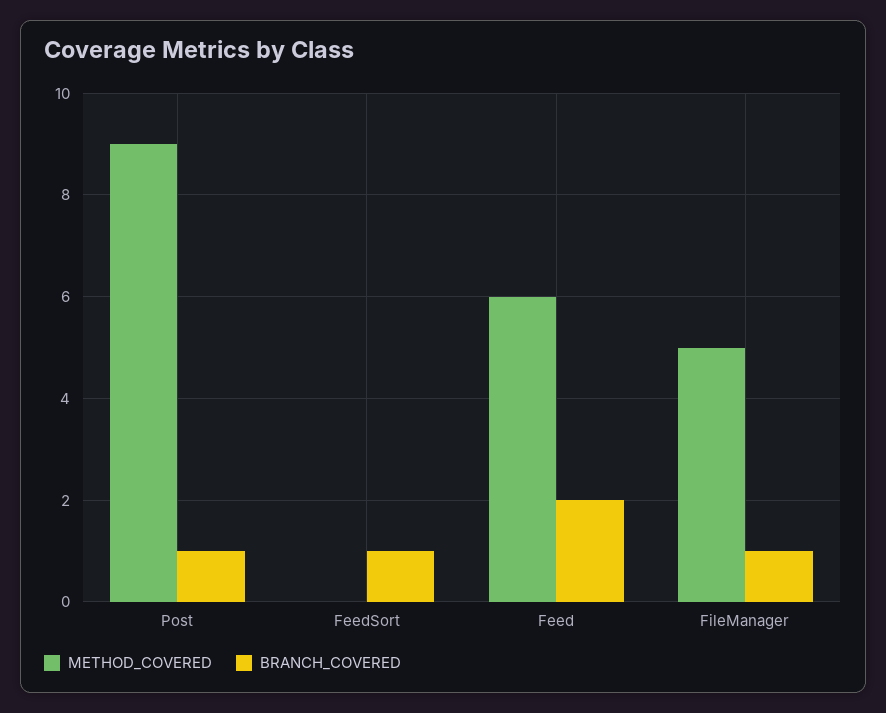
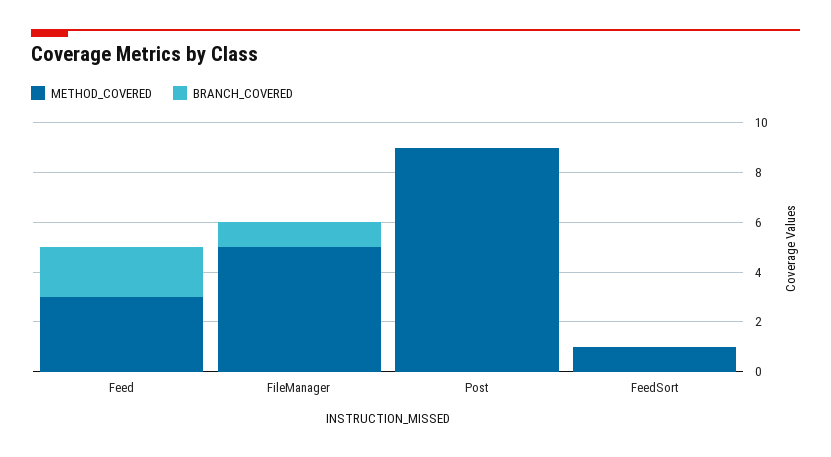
BRANCH_COVERED, Post: 1 -> 0
METHOD_COVERED, FeedSort: 0 -> 1
BRANCH_COVERED, FeedSort: 1 -> 0
METHOD_COVERED, Feed: 6 -> 3

